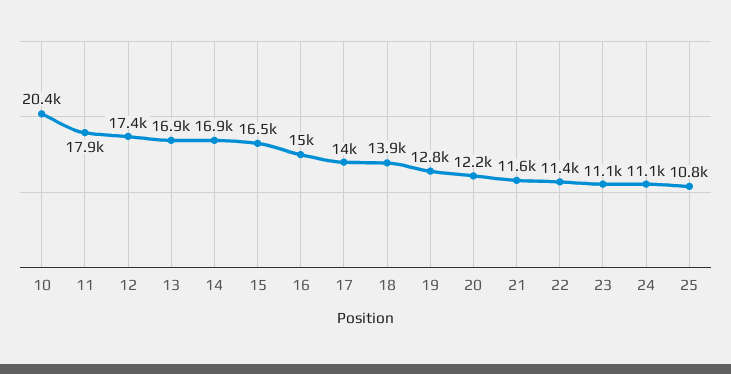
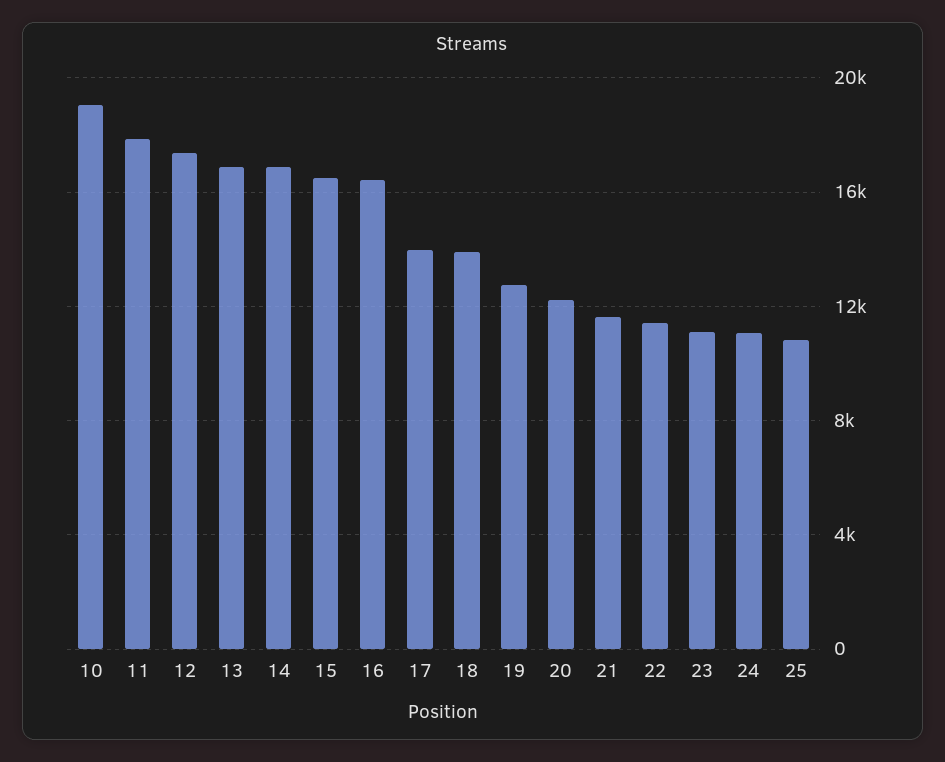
10: 20400 -> 19000
16: 15000 -> 16500

